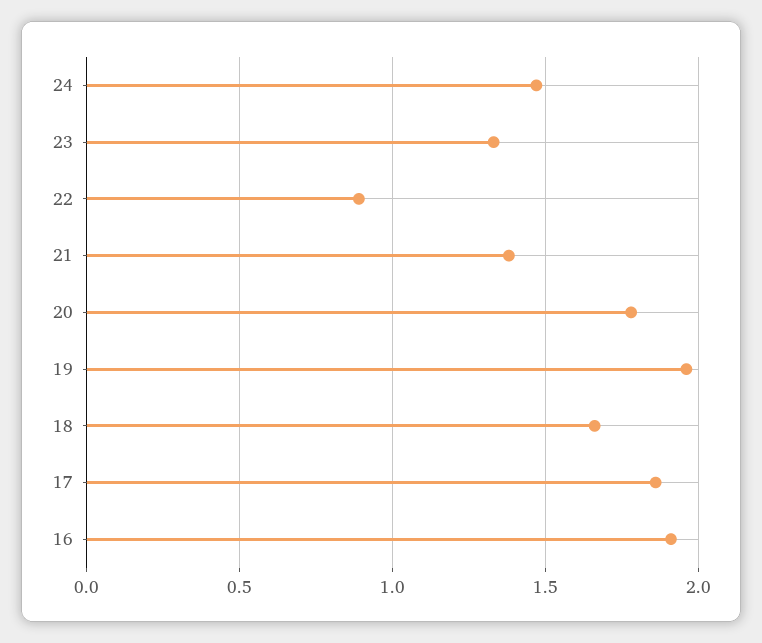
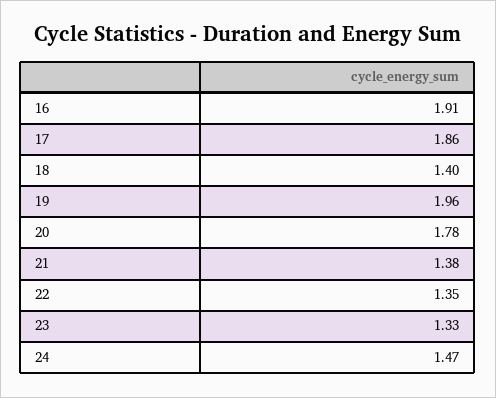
22: 0.9 -> 1.35
18: 1.65 -> 1.4

